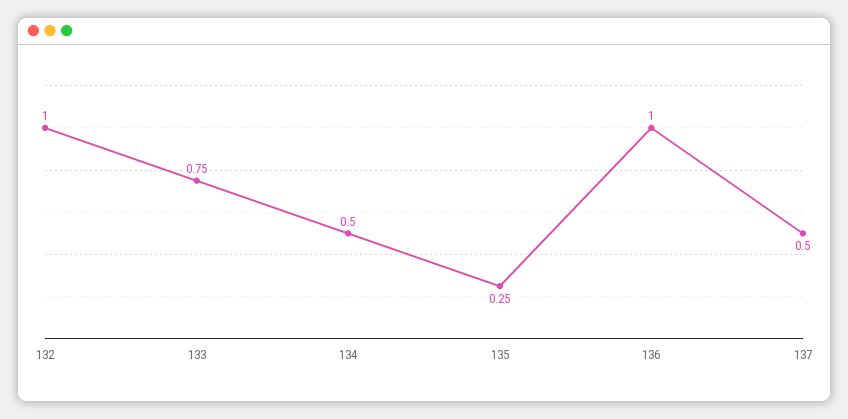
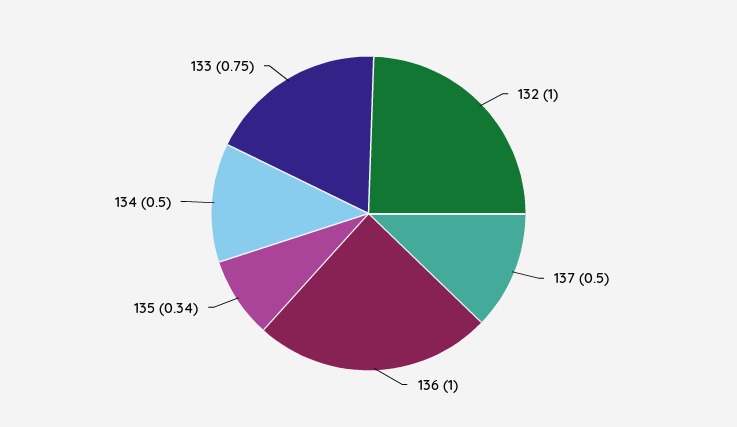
135: 0.25 -> 0.34

